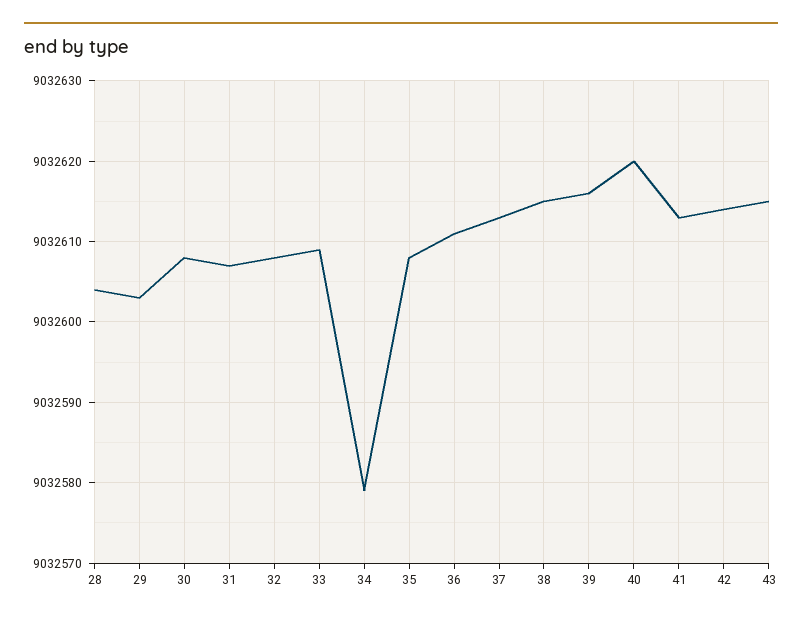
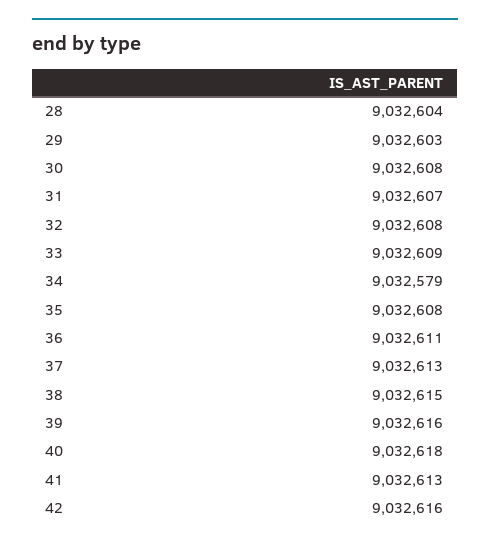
40: 9032620 -> 9032618
42: 9032614 -> 9032616
43: 9032615 -> none

